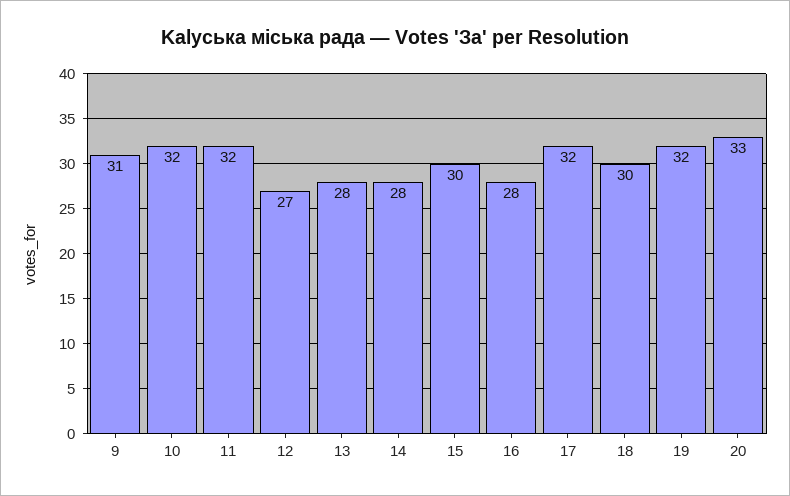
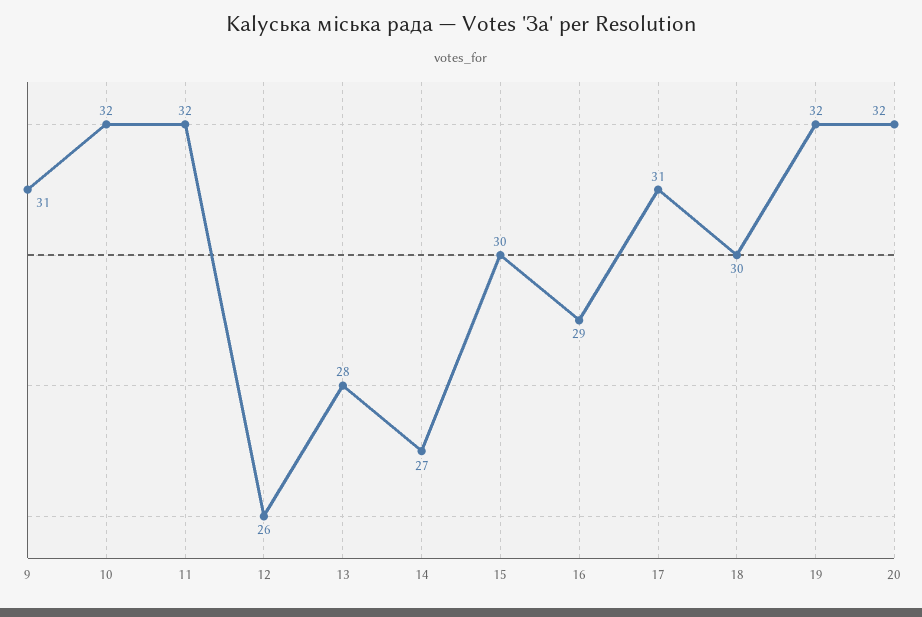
12: 27 -> 26
14: 28 -> 27
16: 28 -> 29
17: 32 -> 31
20: 33 -> 32

